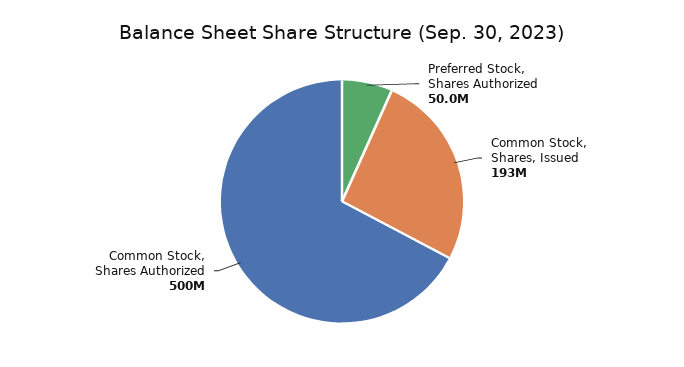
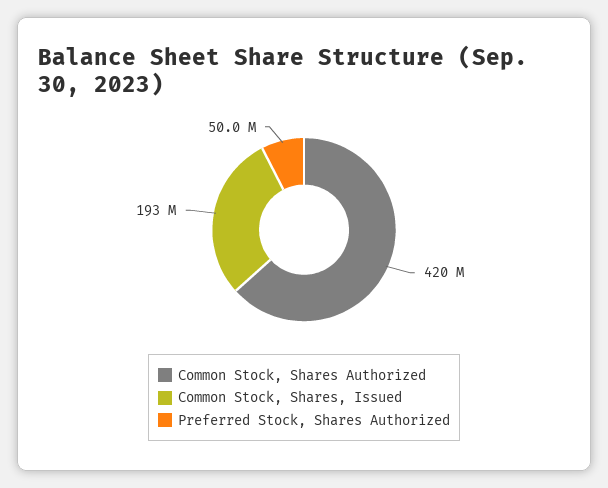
Common Stock, Shares Authorized: 500000000 -> 420000000

